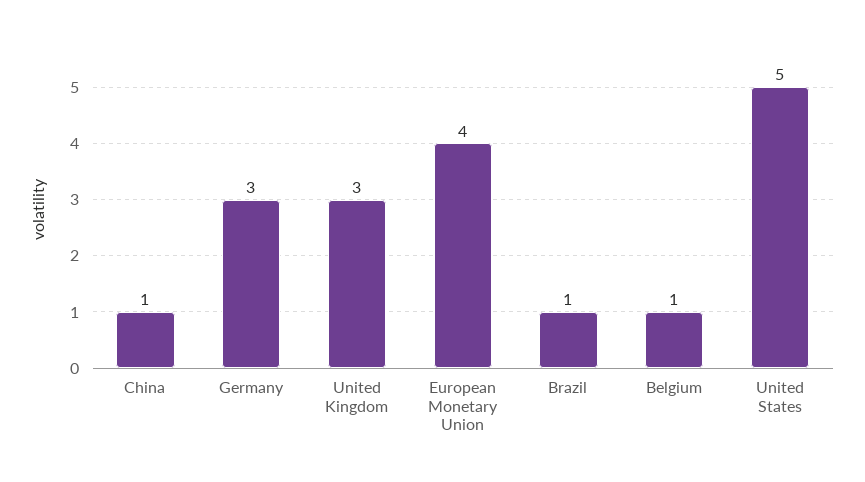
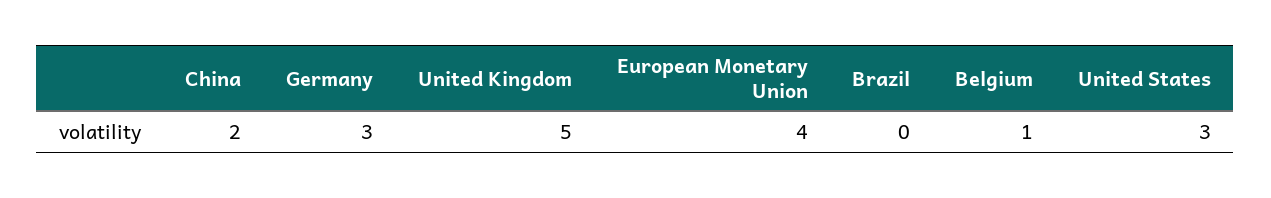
China: 1 -> 2
United Kingdom: 3 -> 5
Brazil: 1 -> 0
United States: 5 -> 3

